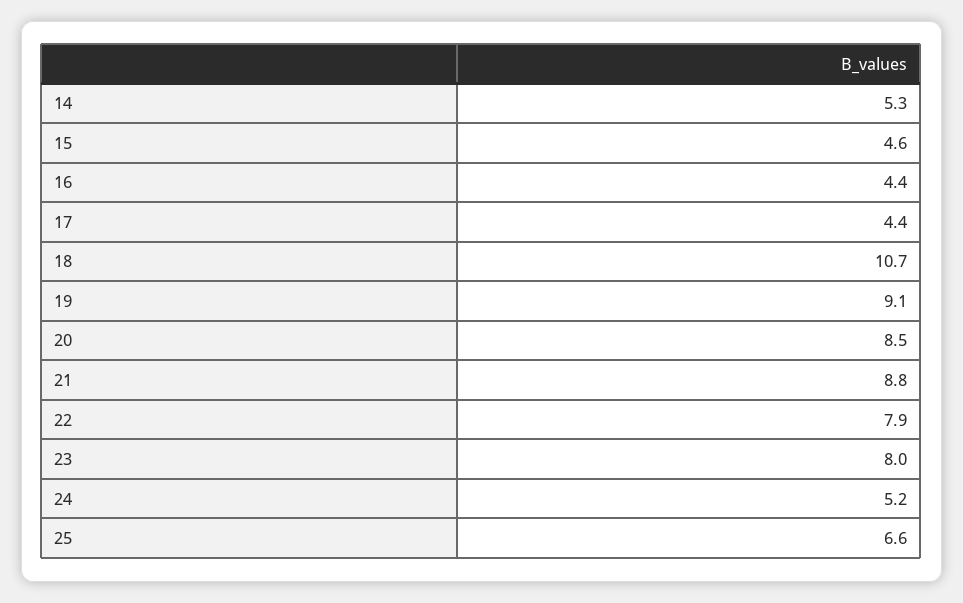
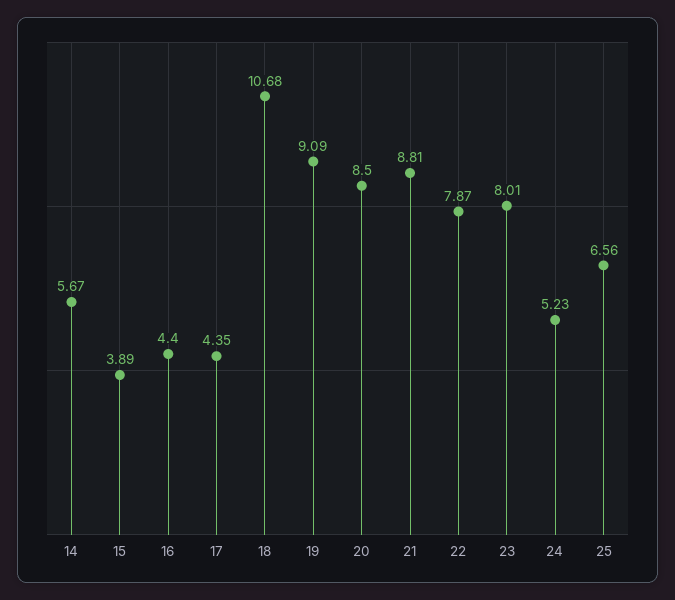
14: 5.3 -> 5.67
15: 4.6 -> 3.89

